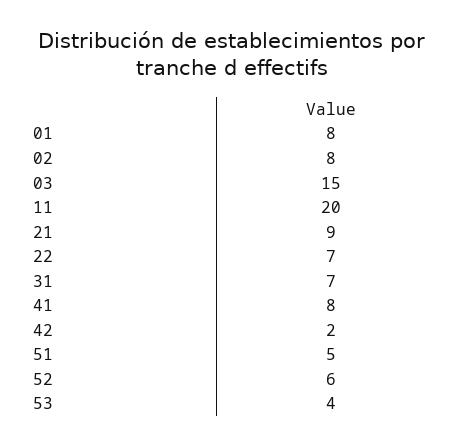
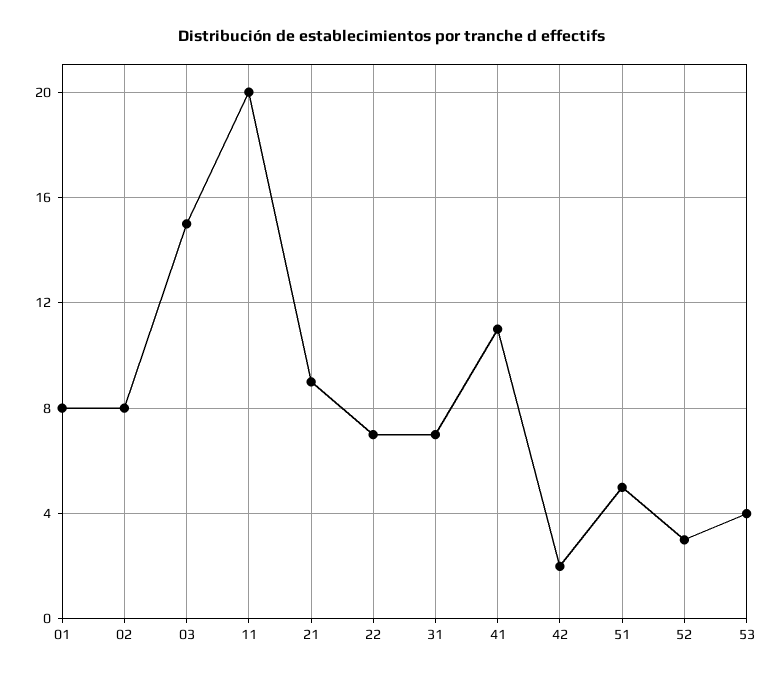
41: 8 -> 11
52: 6 -> 3

